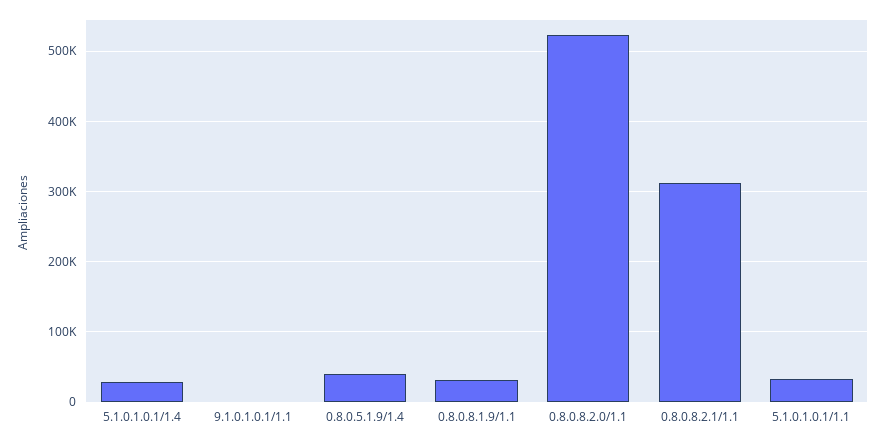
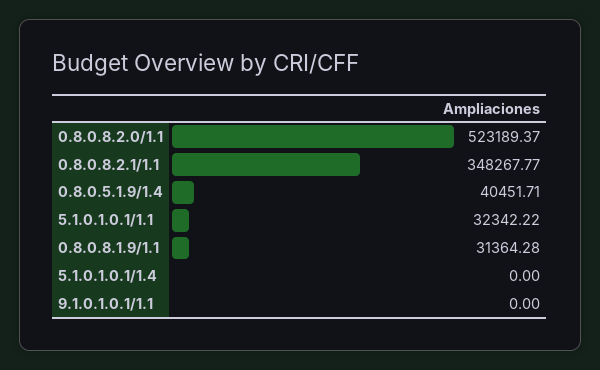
5.1.0.1.0.1/1.4: 30000 -> 0
0.8.0.8.2.1/1.1: 310000 -> 348267.77

